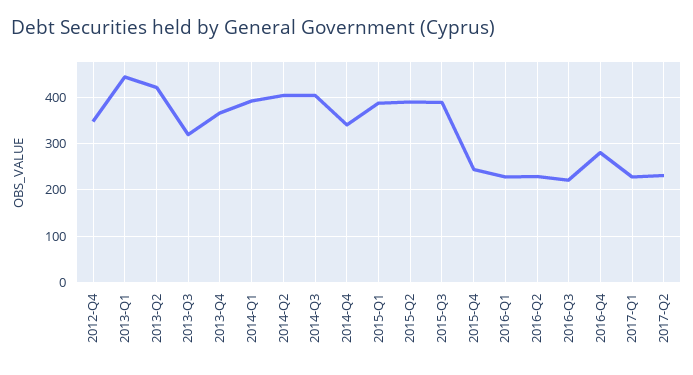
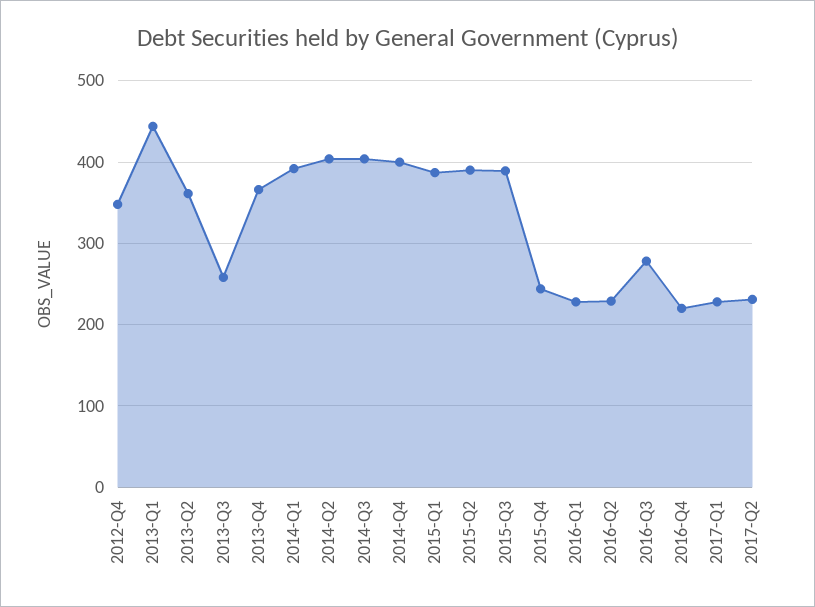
2013-Q2: 420 -> 360
2013-Q3: 320 -> 260
2014-Q4: 340 -> 400
2016-Q3: 220 -> 280
2016-Q4: 280 -> 220

